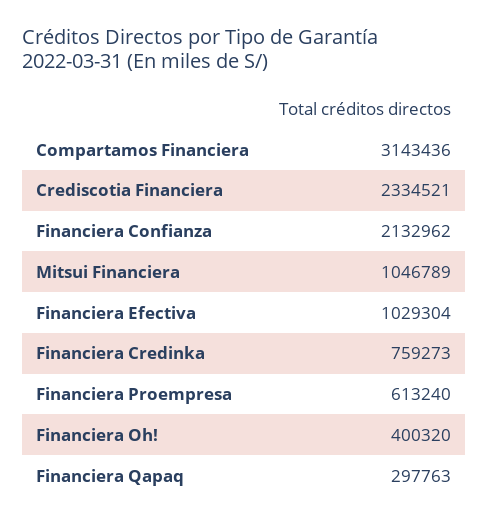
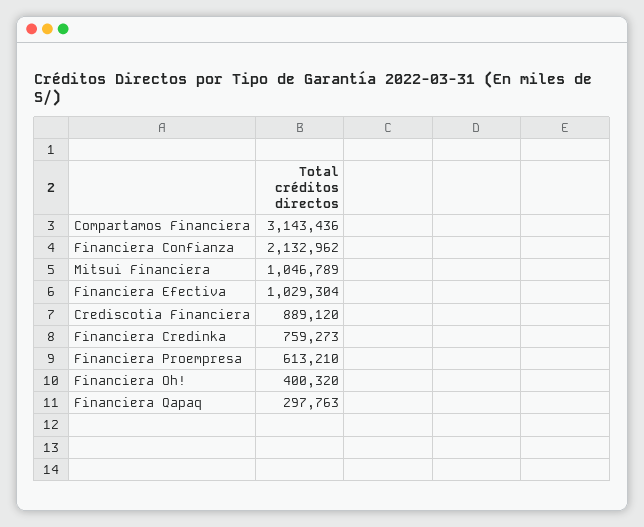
Crediscotia Financiera: 2334521 -> 889120
Financiera Proempresa: 613240 -> 613210

